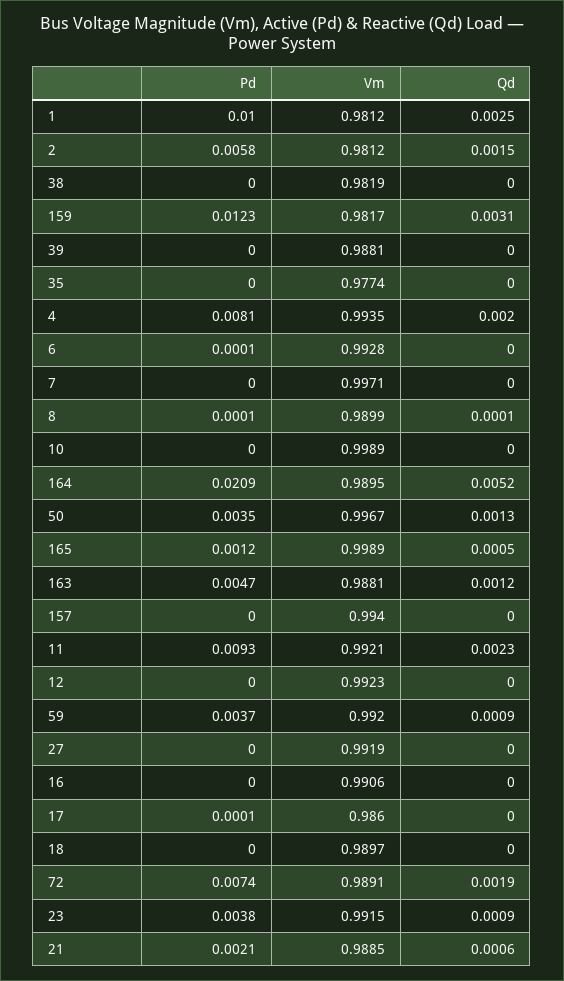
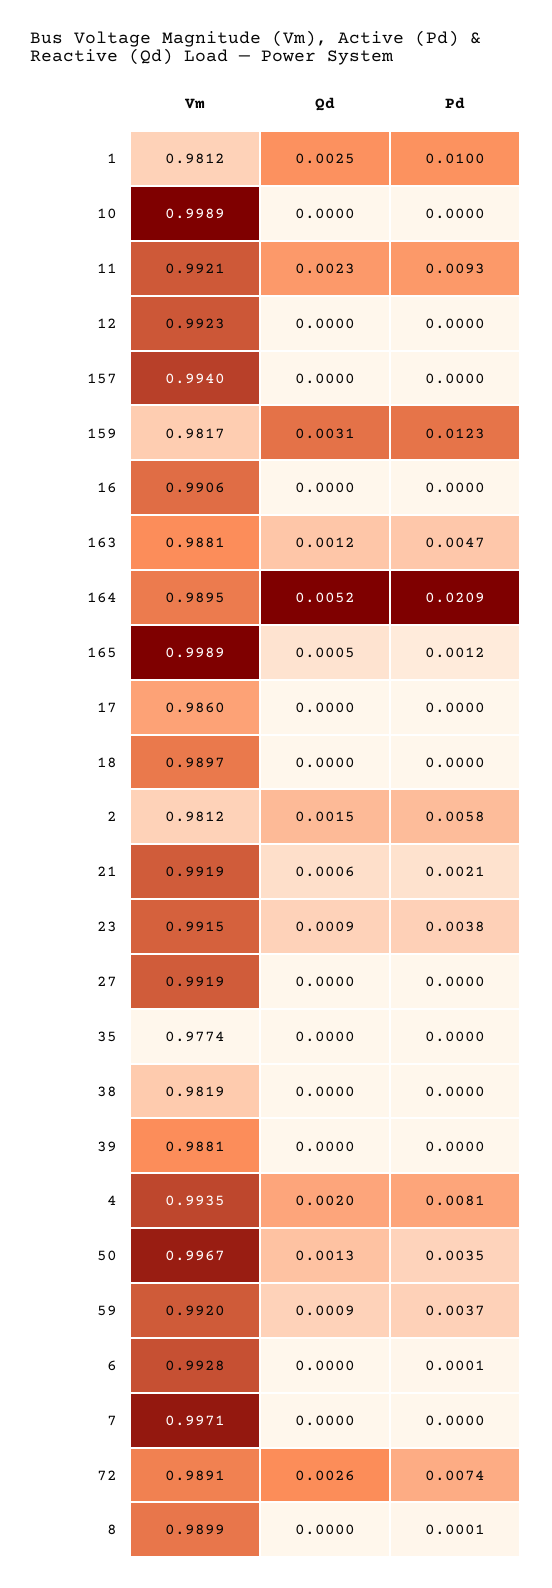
Qd, 8: 0.0001 -> 0
Pd, 17: 0.0001 -> 0
Qd, 72: 0.0019 -> 0.0026
Vm, 21: 0.9885 -> 0.9919

